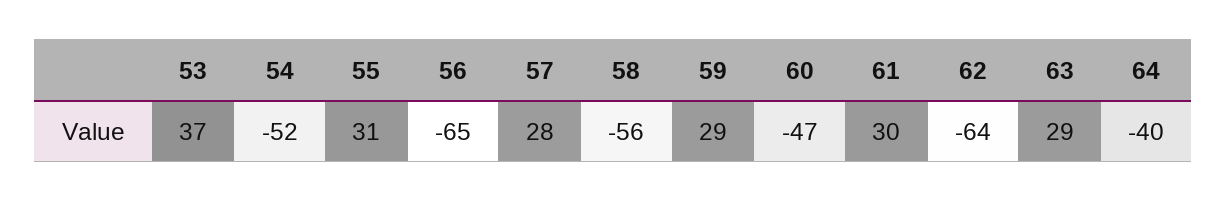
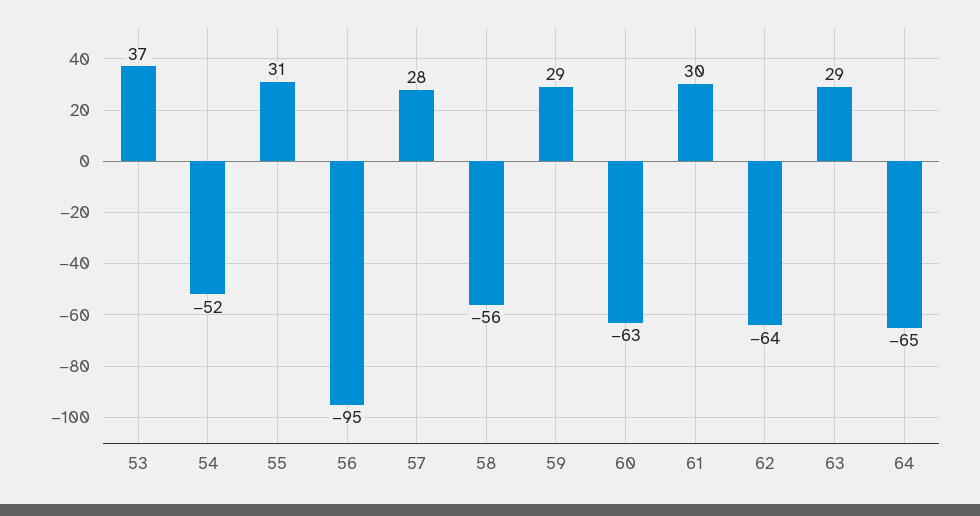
56: -65 -> -95
60: -47 -> -63
64: -40 -> -65

